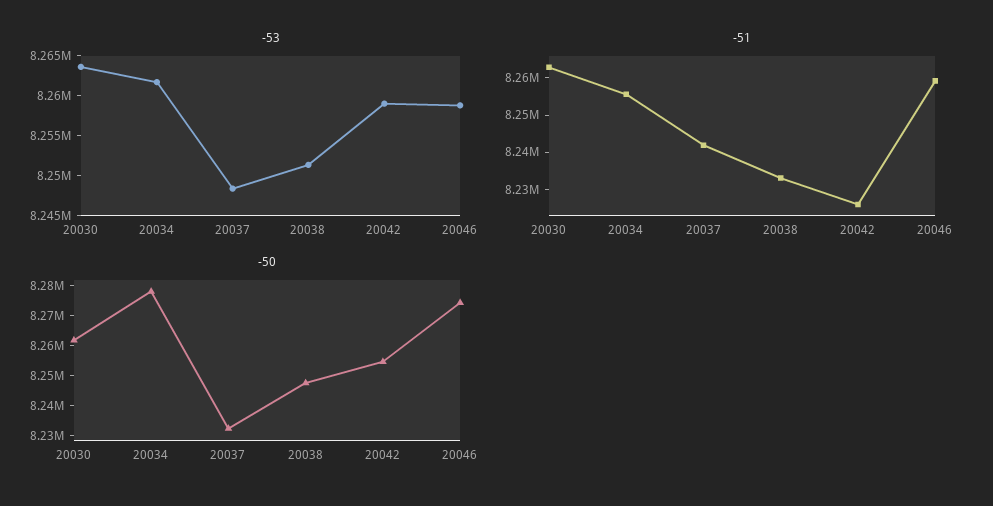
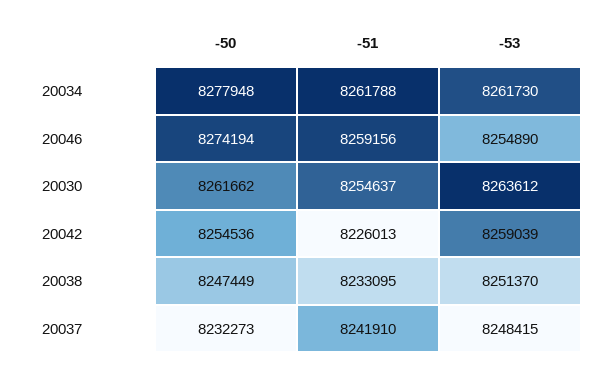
-53, 20046: 8259000 -> 8254890
-51, 20030: 8262500 -> 8254637
-51, 20034: 8255000 -> 8261788

